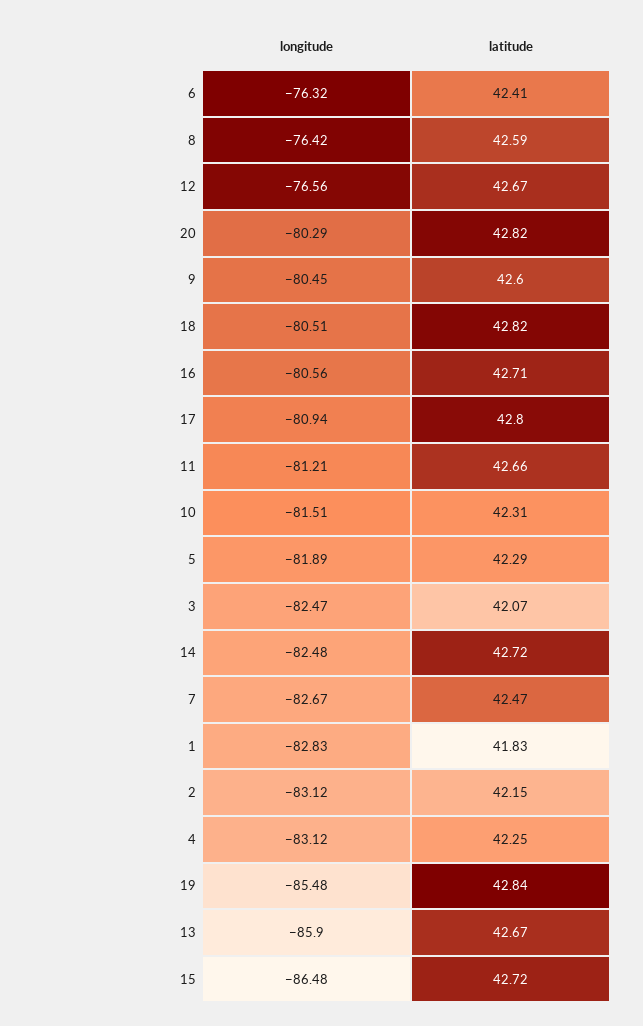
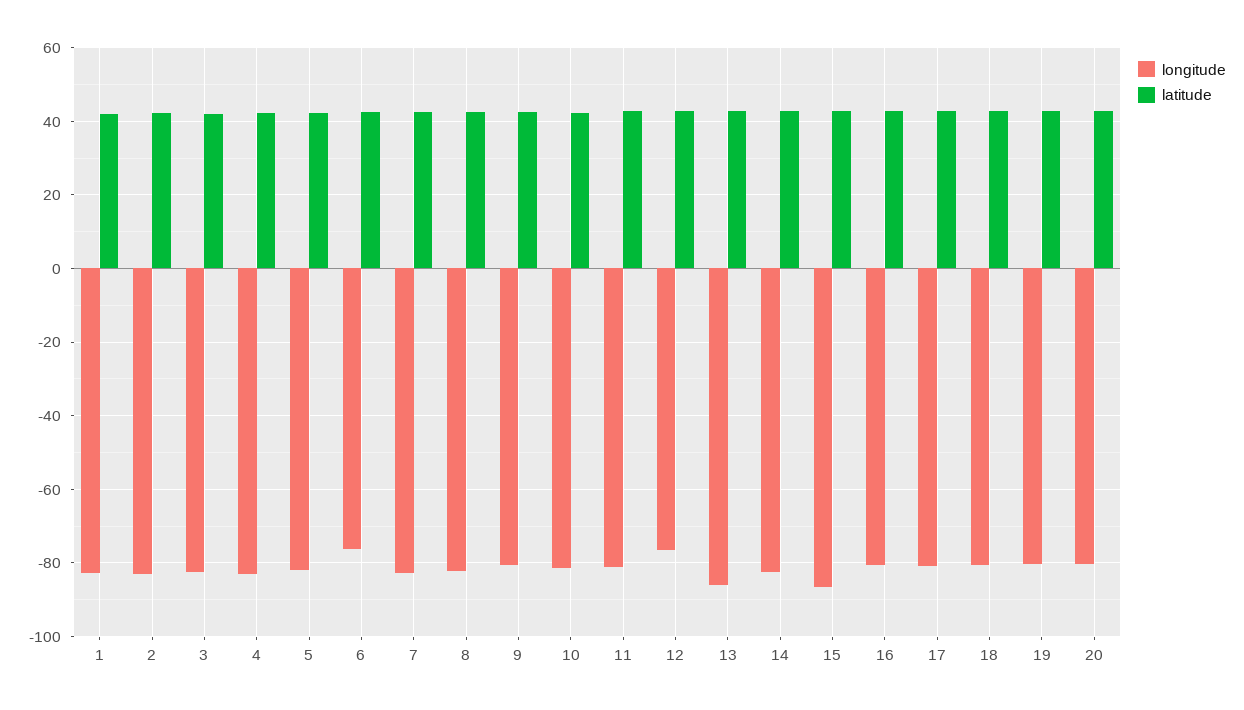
longitude, 8: -76.42 -> -82
longitude, 19: -85.48 -> -80

